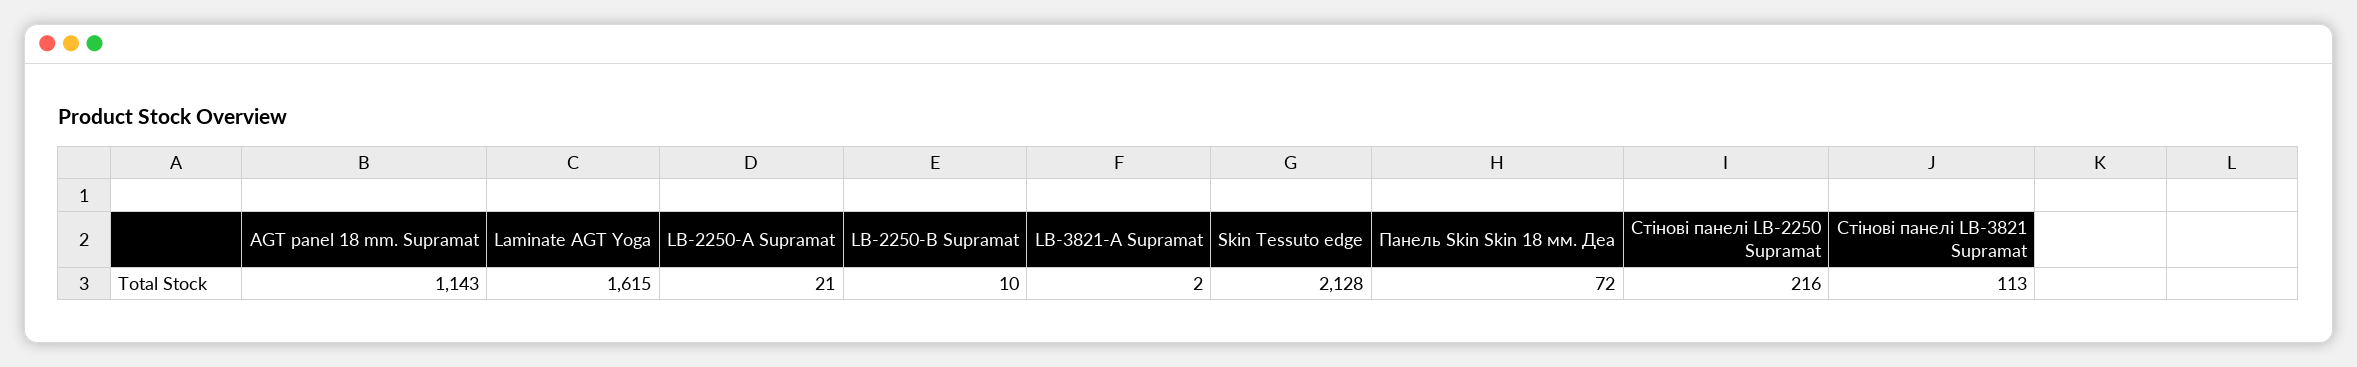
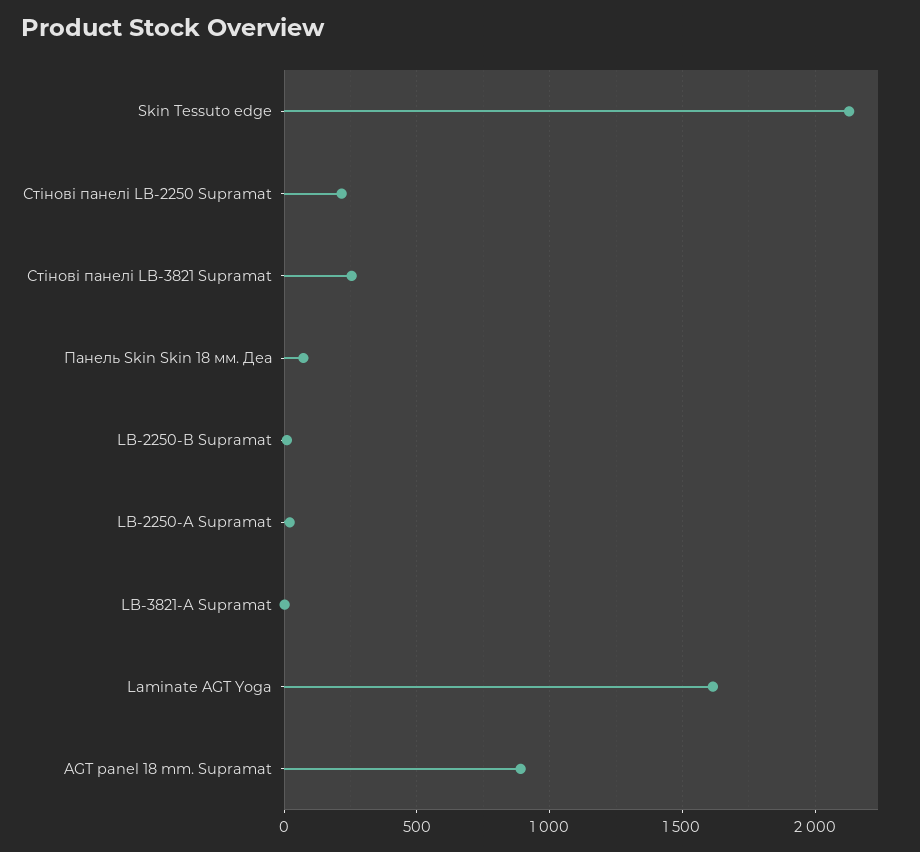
AGT panel 18 mm. Supramat: 1143 -> 900
Стінові панелі LB-3821 Supramat: 113 -> 250

